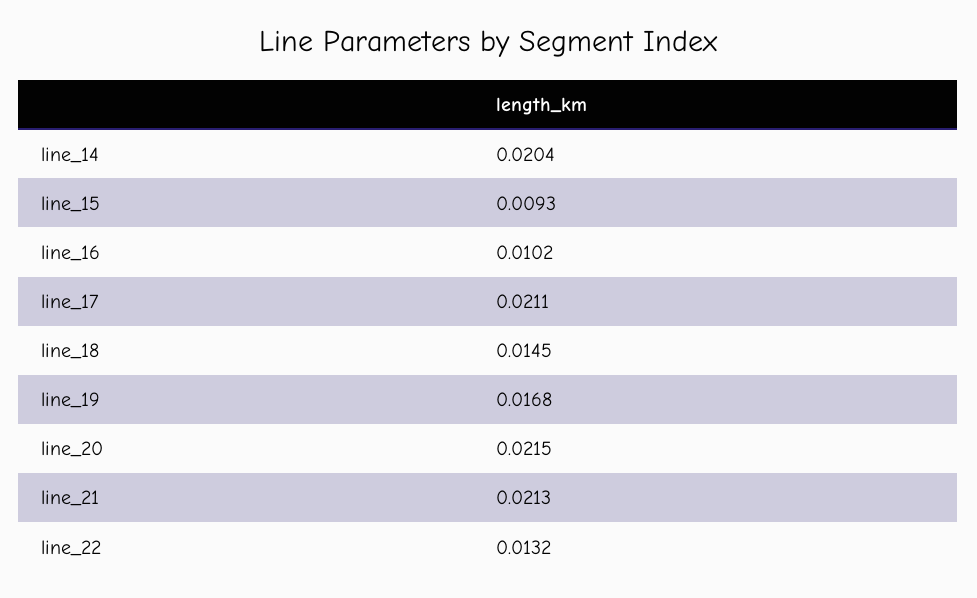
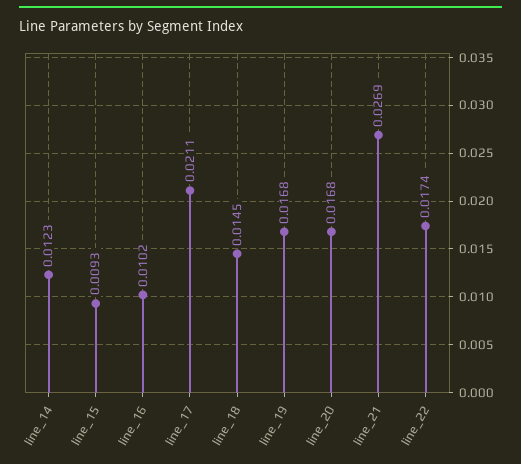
line_14: 0.0204 -> 0.0123
line_20: 0.0215 -> 0.0168
line_21: 0.0213 -> 0.0269
line_22: 0.0132 -> 0.0174

